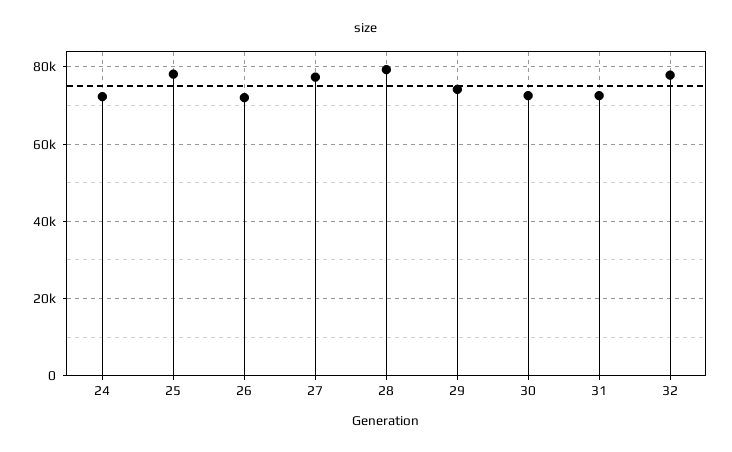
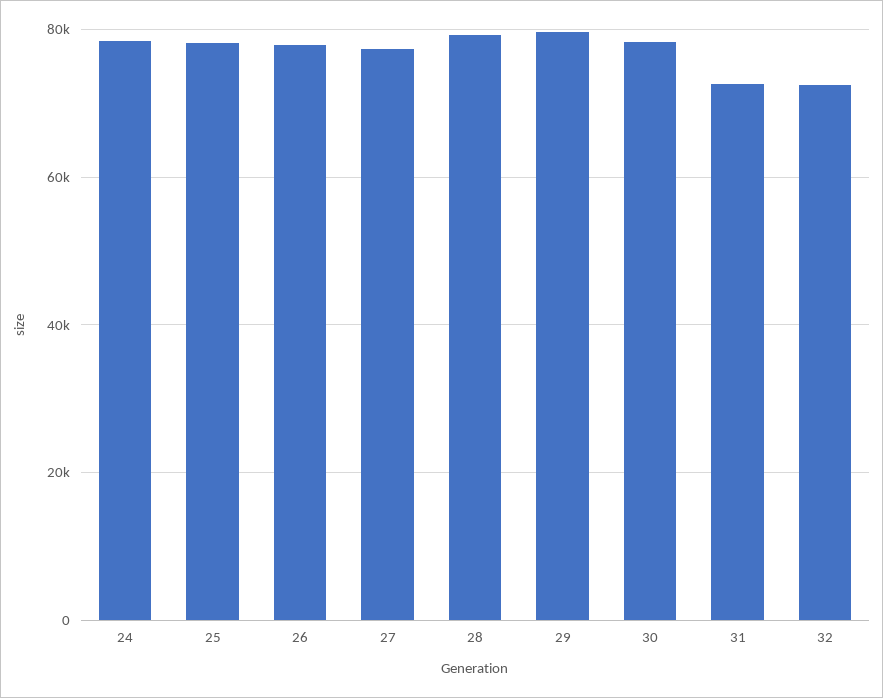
24: 72000 -> 78000
26: 72000 -> 78000
29: 74000 -> 80000
30: 72000 -> 78000
32: 78000 -> 72000

